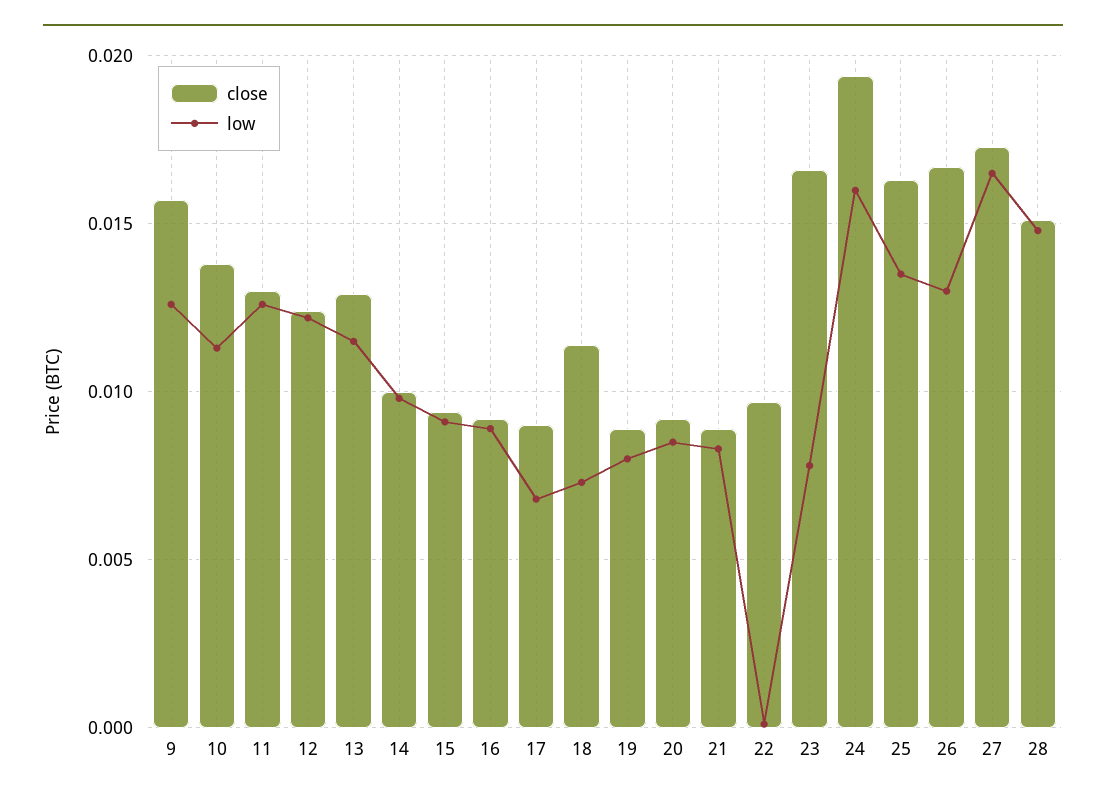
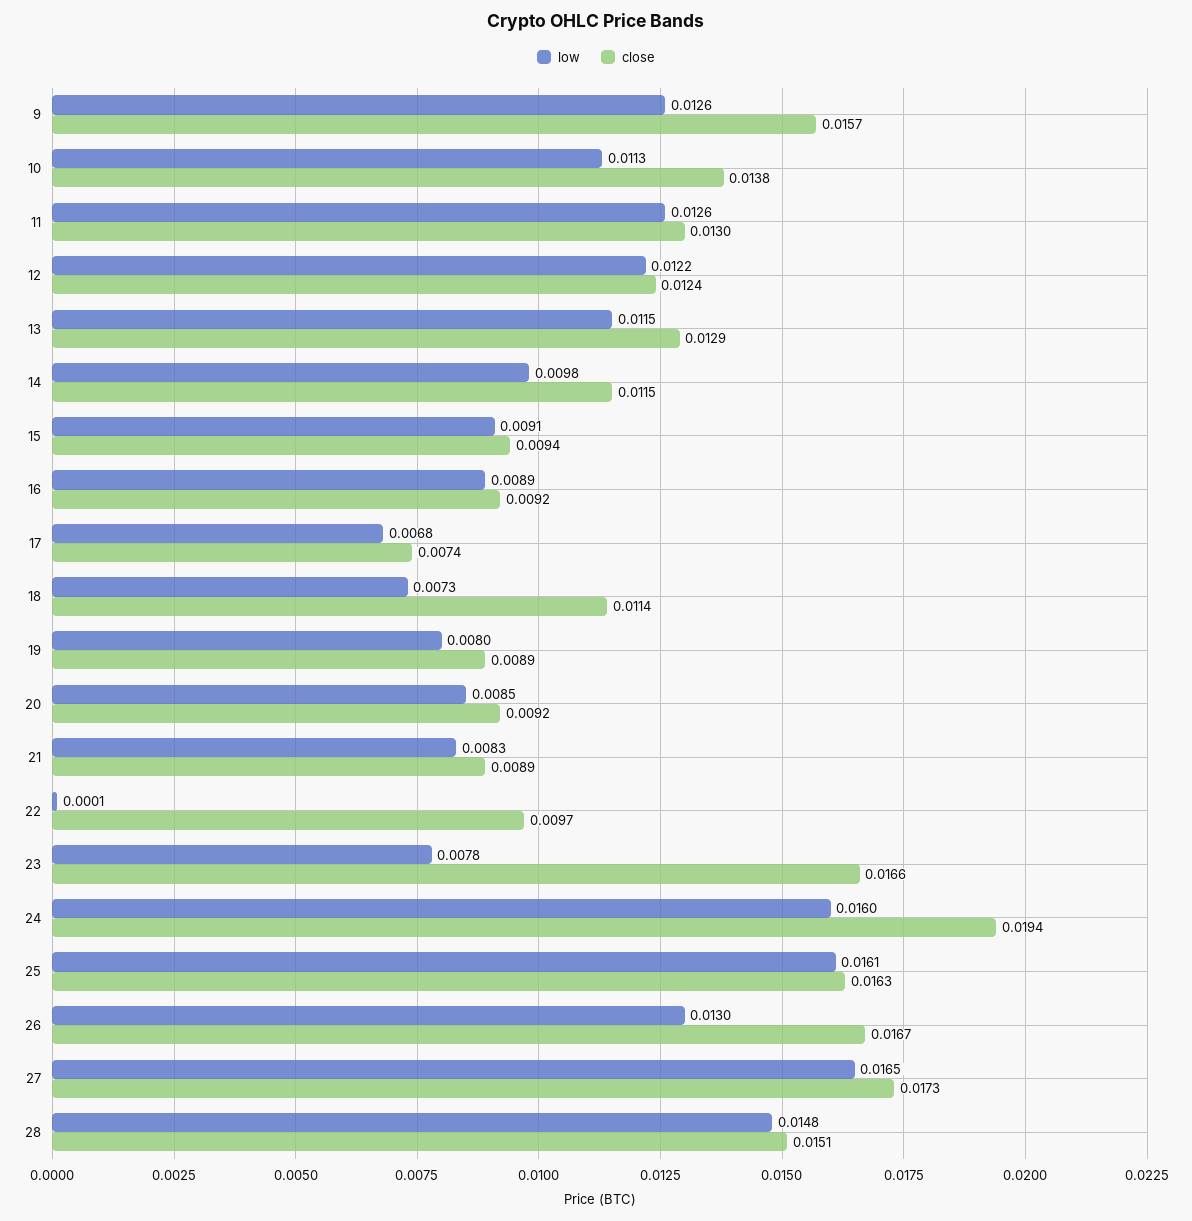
close, 14: 0.01 -> 0.0115
close, 17: 0.009 -> 0.0074
low, 25: 0.0135 -> 0.0161

